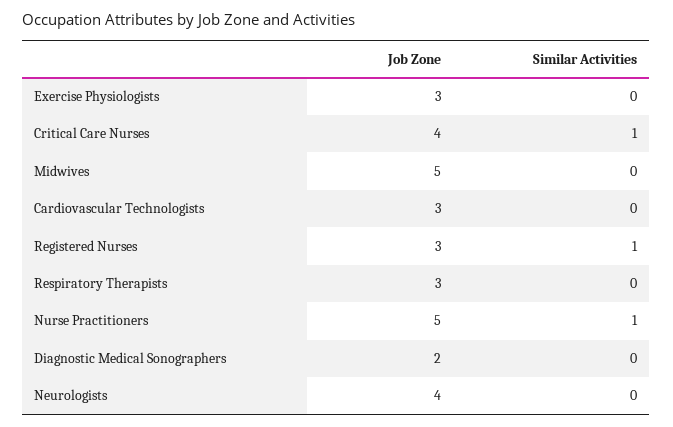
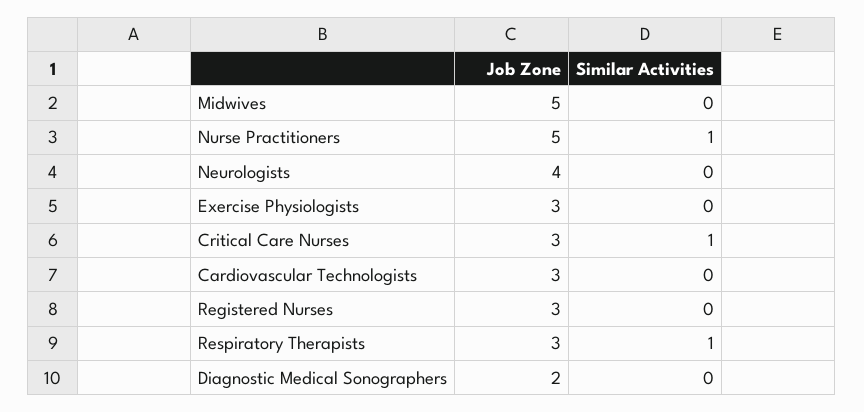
Job Zone, Critical Care Nurses: 4 -> 3
Similar Activities, Registered Nurses: 1 -> 0
Similar Activities, Respiratory Therapists: 0 -> 1

